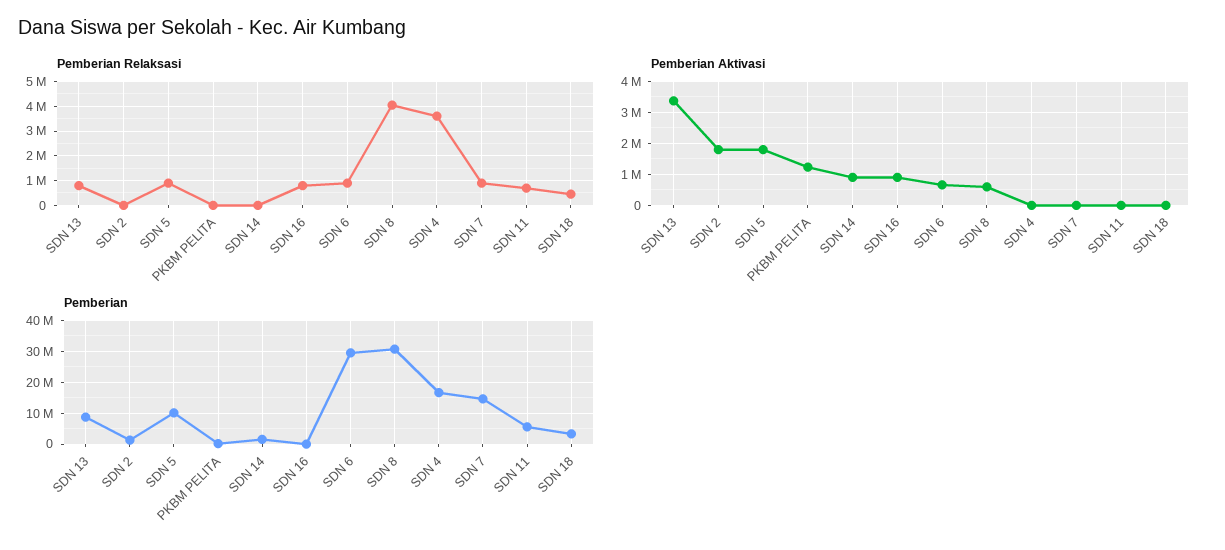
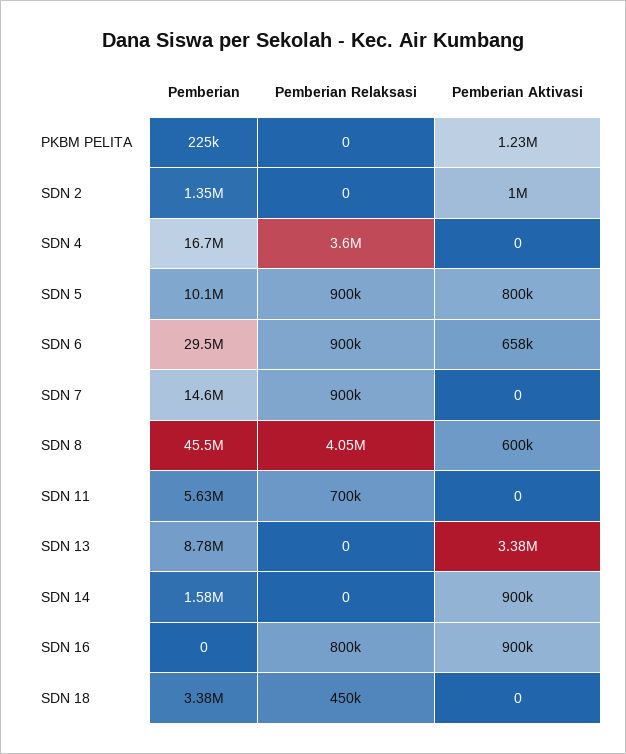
Pemberian Relaksasi, SDN 13: 750000 -> 0
Pemberian Aktivasi, SDN 2: 1800000 -> 1000000
Pemberian Aktivasi, SDN 5: 1800000 -> 800000
Pemberian, SDN 8: 30000000 -> 45500000

